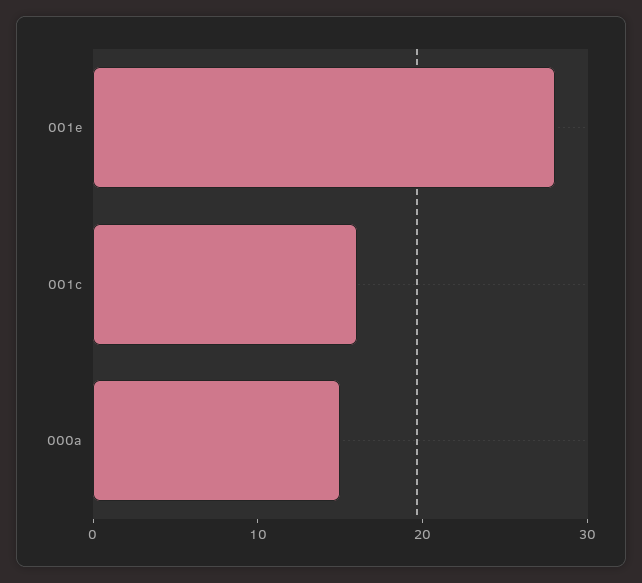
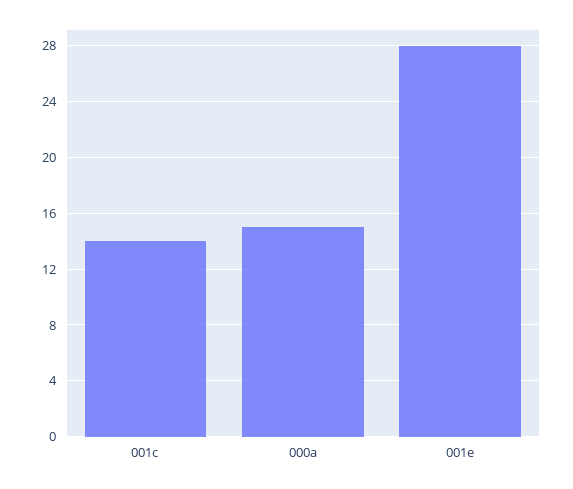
001c: 16 -> 14

